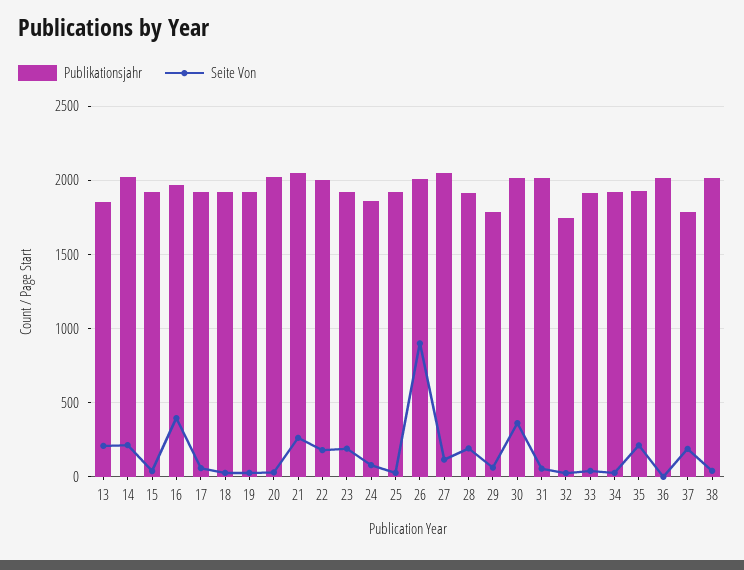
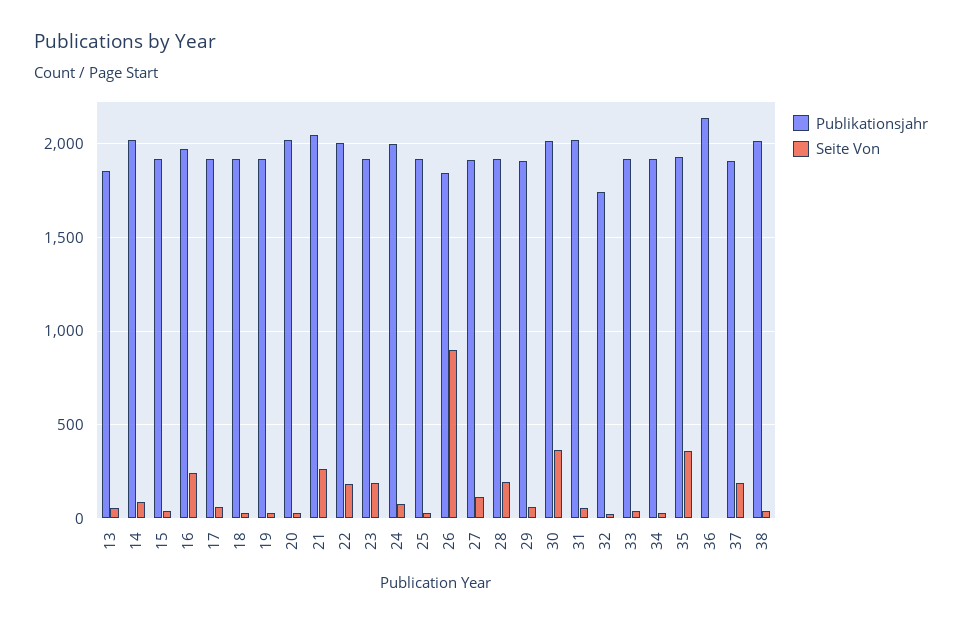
Seite Von, 13: 200 -> 50
Seite Von, 14: 200 -> 100
Seite Von, 16: 400 -> 250
Publikationsjahr, 24: 1850 -> 2000
Publikationsjahr, 26: 2000 -> 1850
Publikationsjahr, 27: 2050 -> 1900
Publikationsjahr, 29: 1800 -> 1900
Seite Von, 35: 200 -> 350
Publikationsjahr, 36: 2000 -> 2150
Publikationsjahr, 37: 1800 -> 1900

